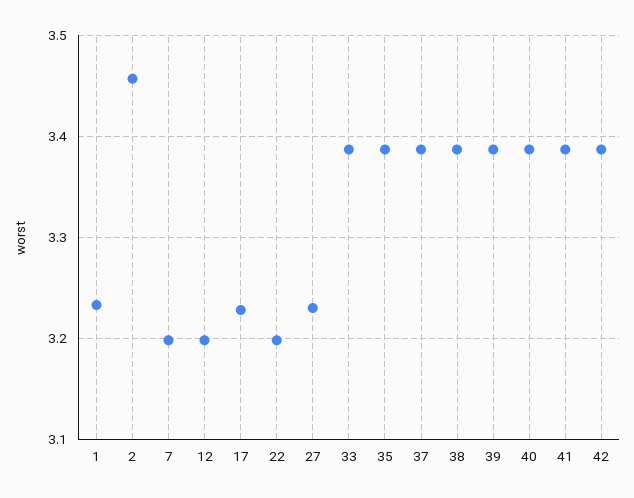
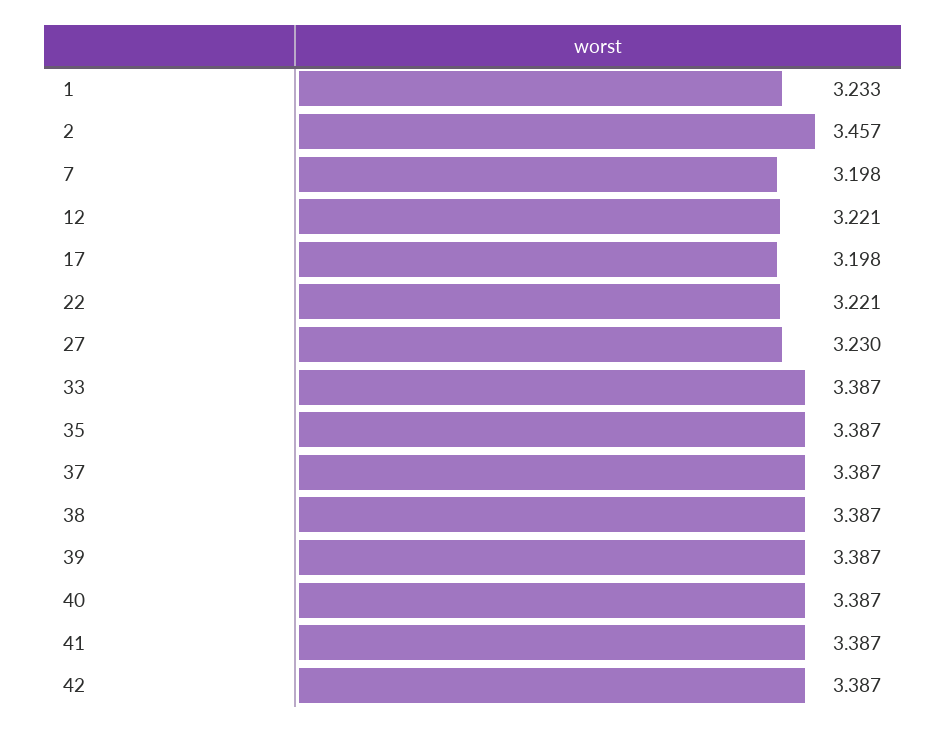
12: 3.2 -> 3.221
17: 3.23 -> 3.198
22: 3.2 -> 3.221

